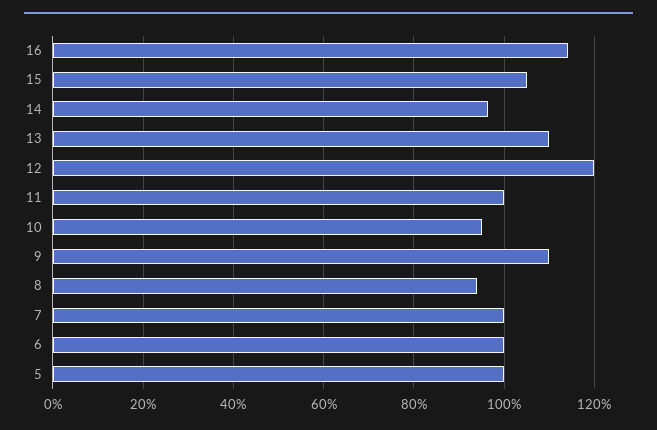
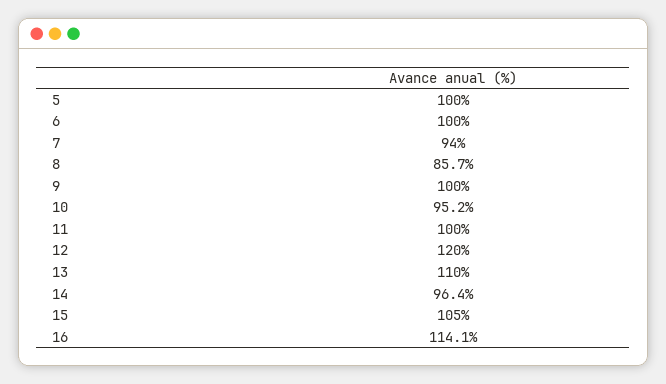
9: 110 -> 100
8: 94 -> 85.7
7: 100 -> 94

